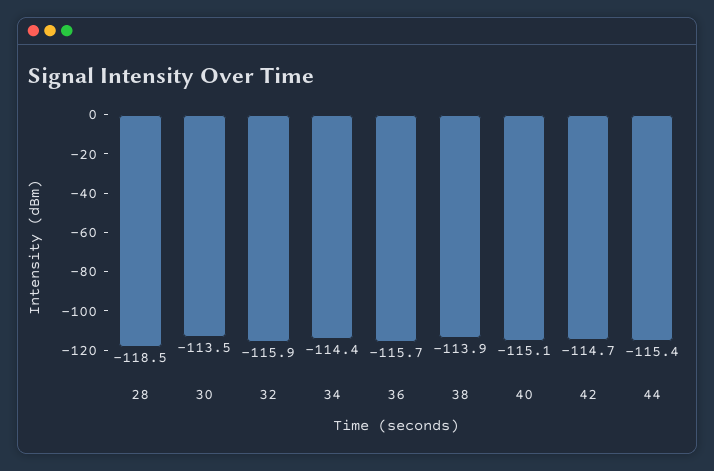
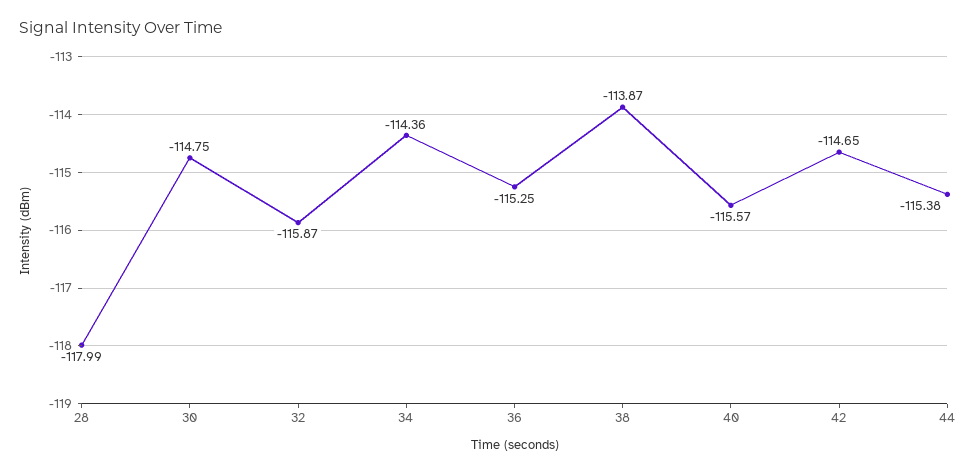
28: -118.5 -> -117.99
30: -113.5 -> -114.75
36: -115.7 -> -115.25
40: -115.1 -> -115.57

